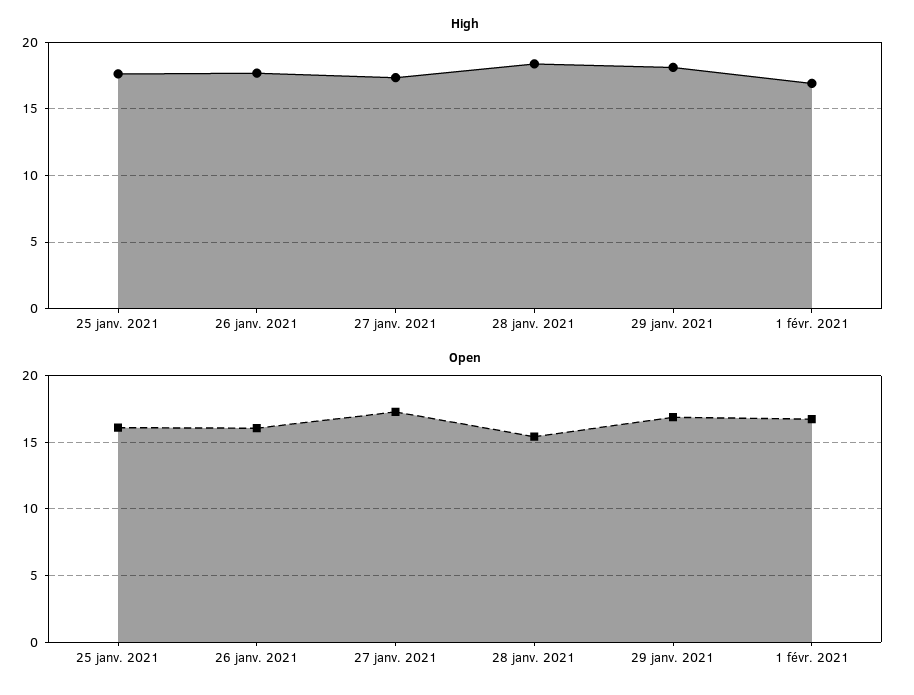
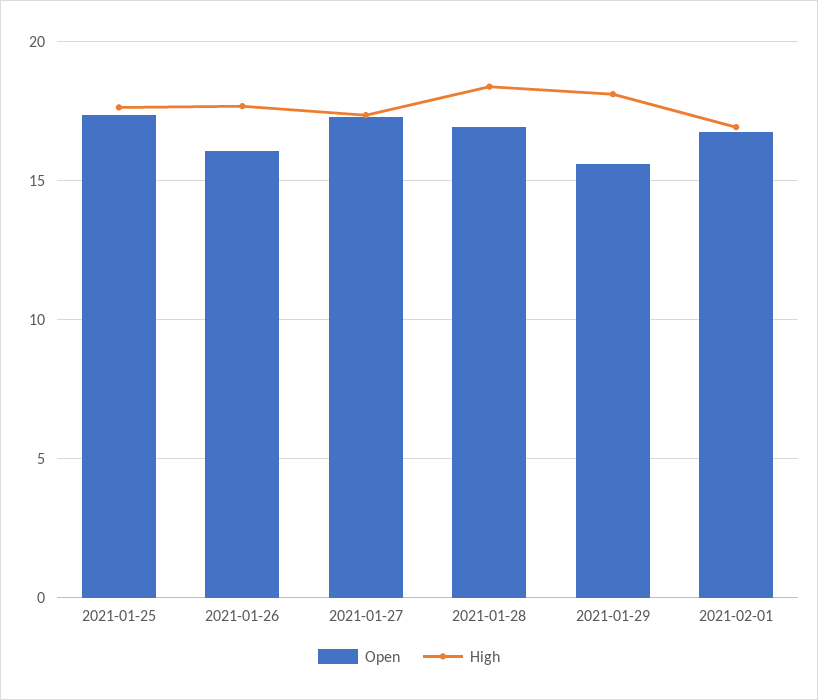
Open, 25 janv. 2021: 16 -> 17.5
Open, 28 janv. 2021: 15.5 -> 17
Open, 29 janv. 2021: 17 -> 15.5

